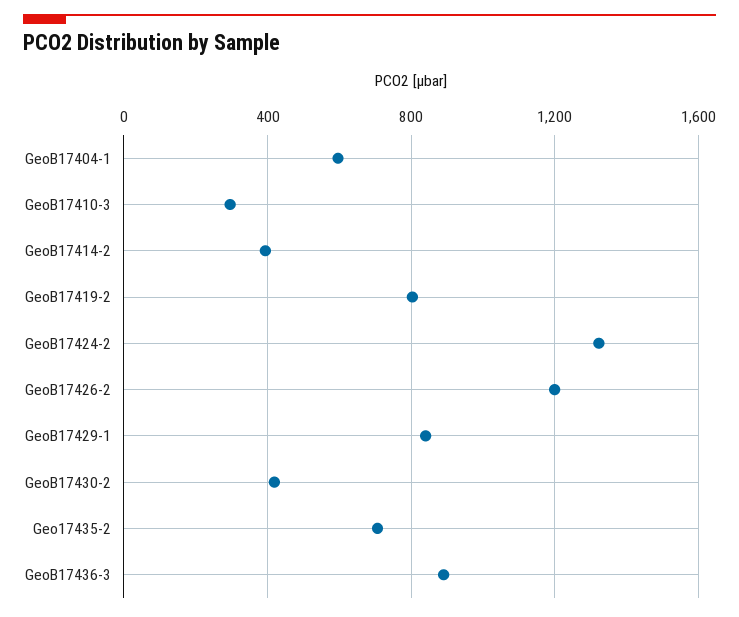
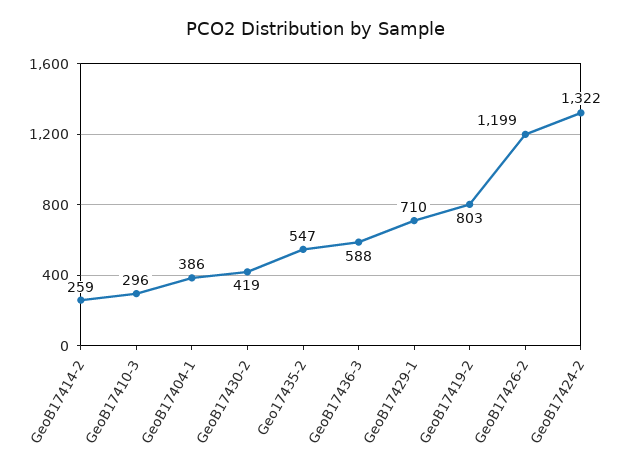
GeoB17404-1: 600 -> 386
GeoB17414-2: 400 -> 259
GeoB17429-1: 850 -> 710
Geo17435-2: 700 -> 547
GeoB17436-3: 900 -> 588

